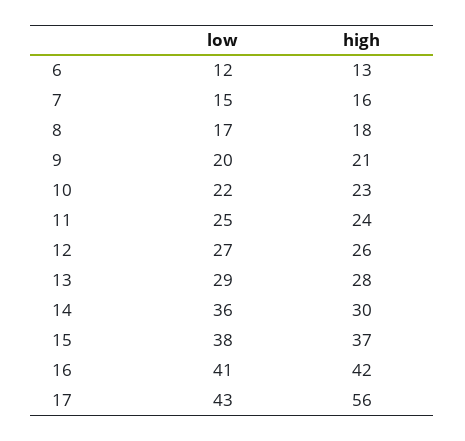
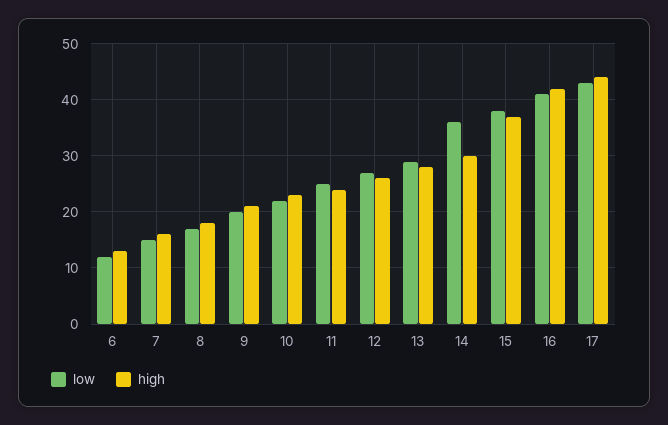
high, 17: 56 -> 45

